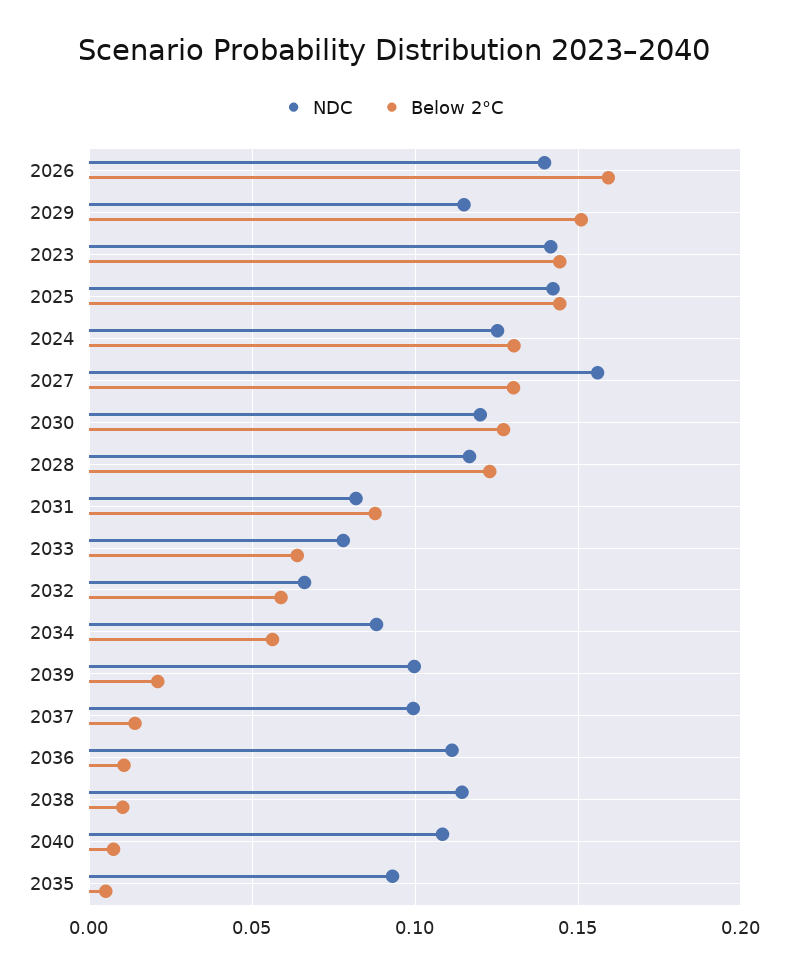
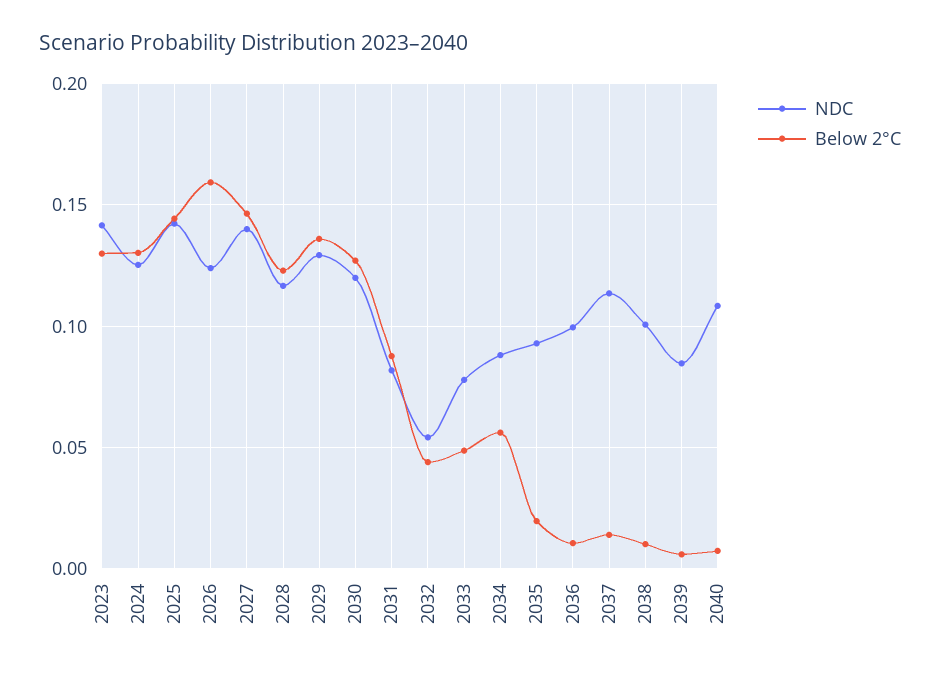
NDC, 2026: 0.14 -> 0.125
NDC, 2029: 0.115 -> 0.13
Below 2°C, 2029: 0.15 -> 0.135
Below 2°C, 2023: 0.145 -> 0.13
NDC, 2027: 0.155 -> 0.14
Below 2°C, 2027: 0.13 -> 0.145
Below 2°C, 2033: 0.065 -> 0.05
NDC, 2032: 0.065 -> 0.055
Below 2°C, 2032: 0.06 -> 0.045
NDC, 2039: 0.1 -> 0.085
Below 2°C, 2039: 0.02 -> 0.005
NDC, 2037: 0.1 -> 0.115
NDC, 2036: 0.11 -> 0.1
NDC, 2038: 0.115 -> 0.1
Below 2°C, 2035: 0.005 -> 0.02

